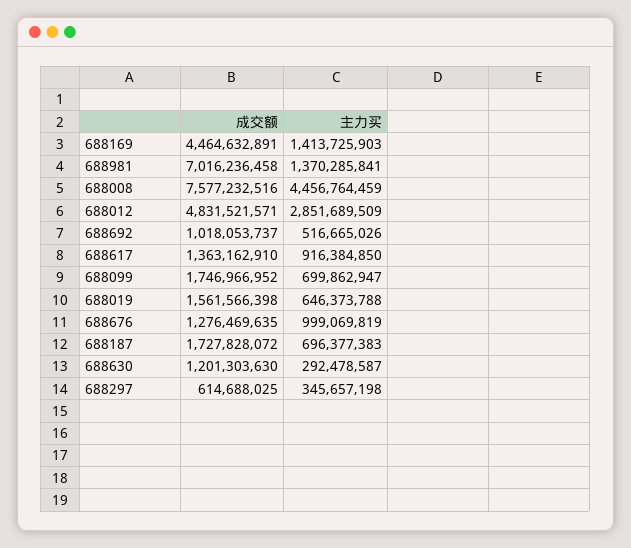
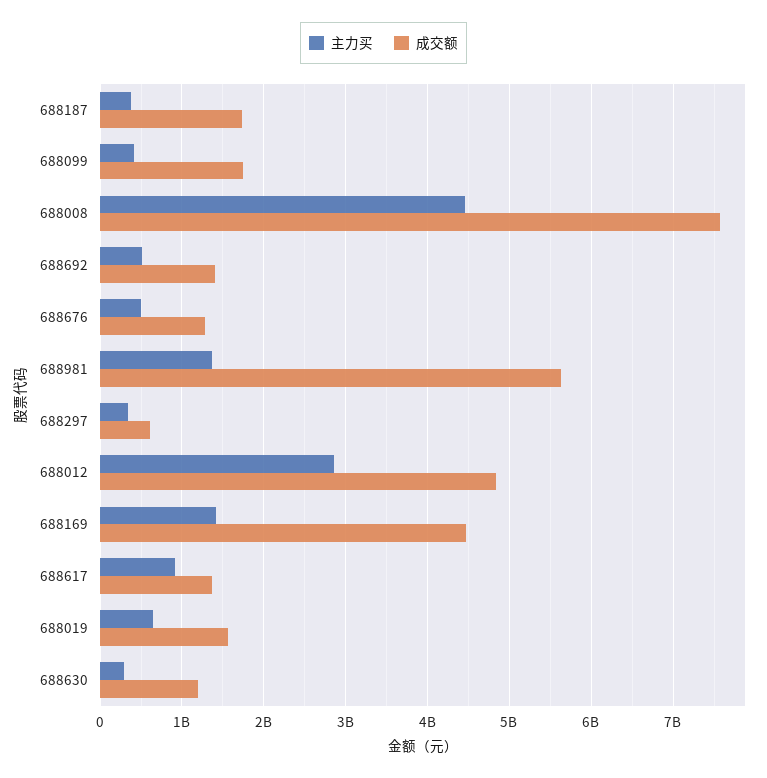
成交额, 688981: 7016236458 -> 5600000000
成交额, 688692: 1018053737 -> 1400000000
主力买, 688099: 699862947 -> 400000000
主力买, 688676: 999069819 -> 500000000
主力买, 688187: 696377383 -> 400000000

